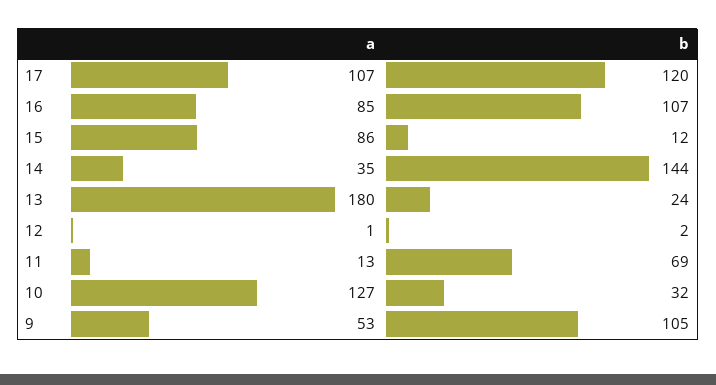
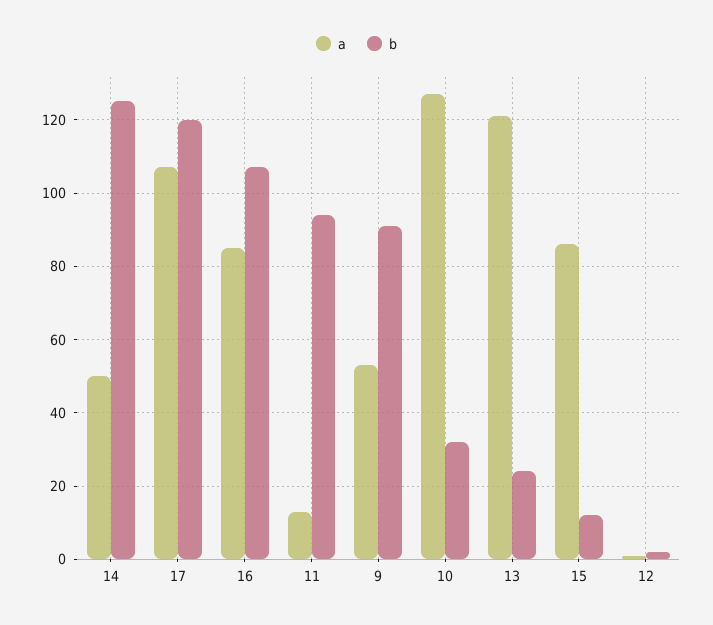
a, 14: 35 -> 50
b, 14: 144 -> 125
a, 13: 180 -> 120
b, 11: 69 -> 95
b, 9: 105 -> 90

